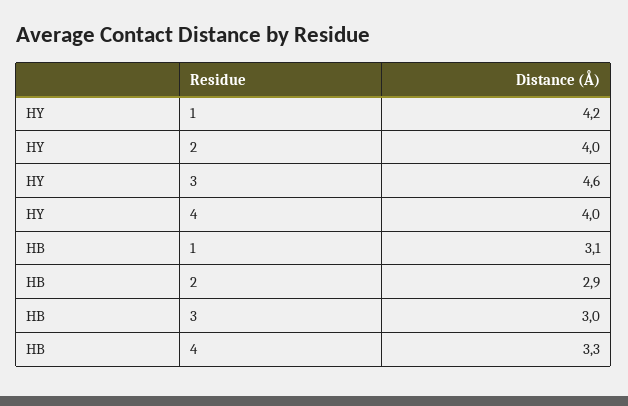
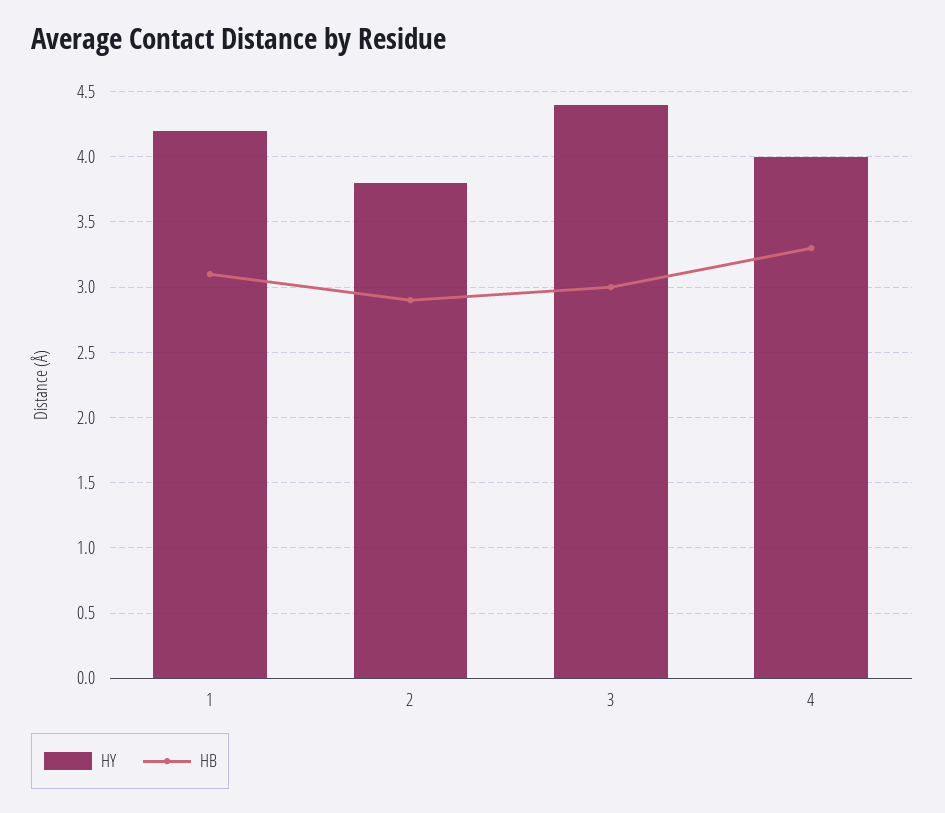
HY, 2: 4 -> 3.8
HY, 3: 4.6 -> 4.4

